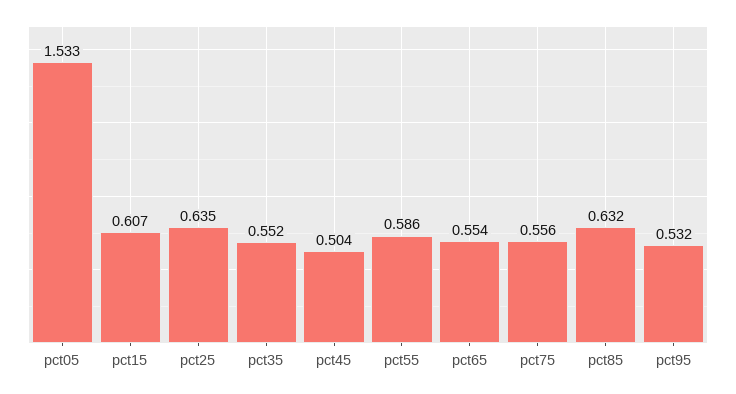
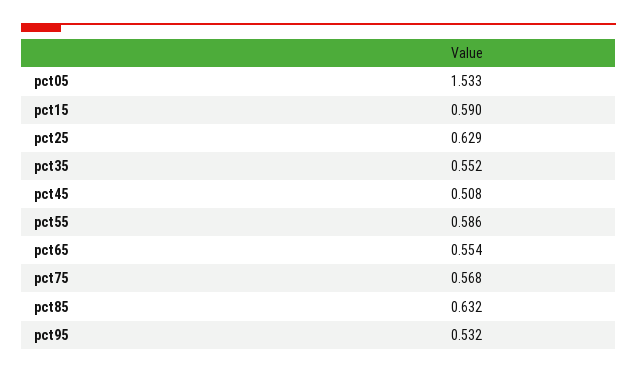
pct15: 0.607 -> 0.59
pct25: 0.635 -> 0.629
pct45: 0.504 -> 0.508
pct75: 0.556 -> 0.568

